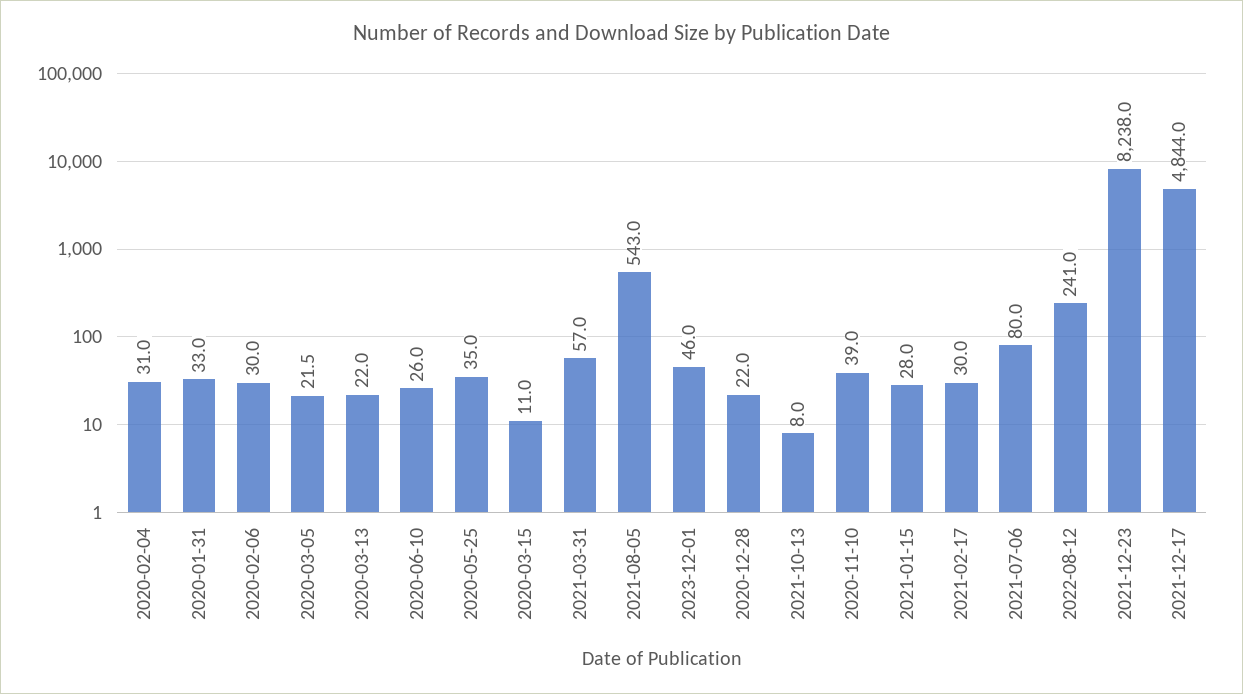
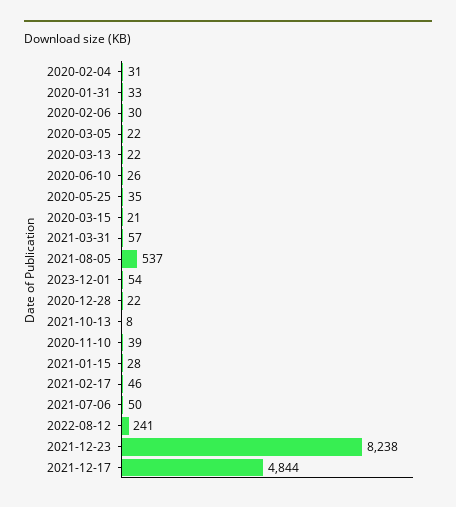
2020-03-15: 11 -> 21
2021-08-05: 543 -> 537
2023-12-01: 46 -> 54
2021-02-17: 30 -> 46
2021-07-06: 80 -> 50

